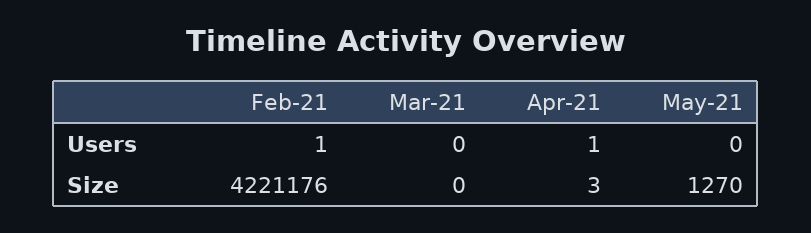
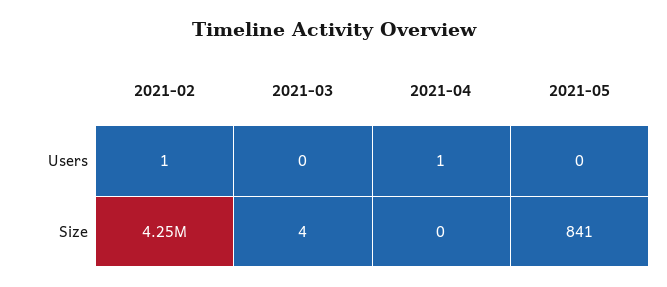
Feb-21, Size: 4221176 -> 4250000
Mar-21, Size: 0 -> 4
Apr-21, Size: 3 -> 0
May-21, Size: 1270 -> 841

